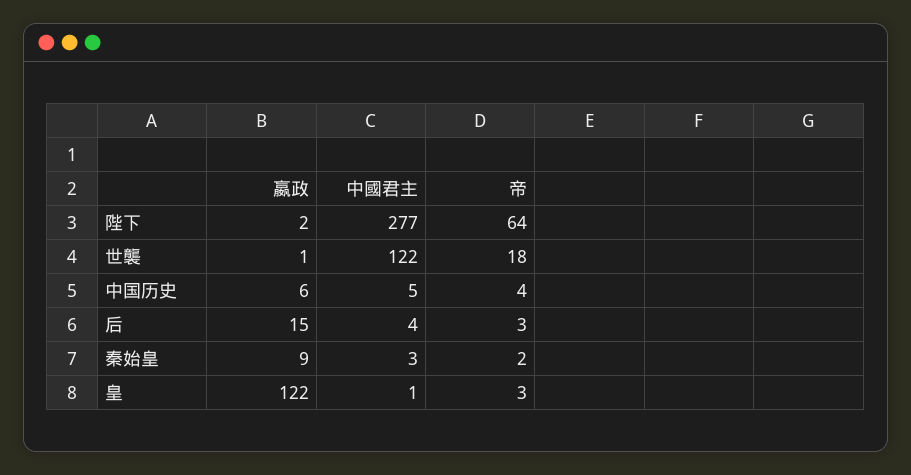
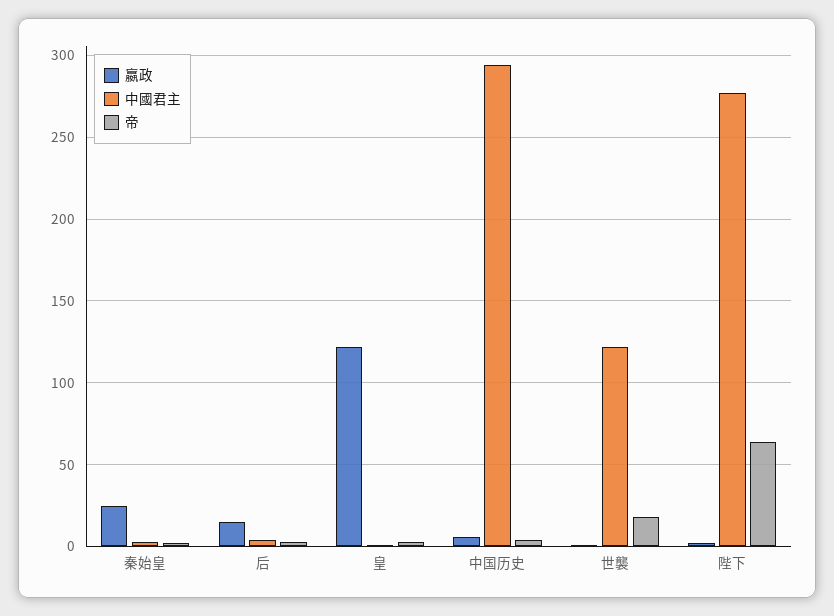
中國君主, 中国历史: 5 -> 295
嬴政, 秦始皇: 9 -> 25

